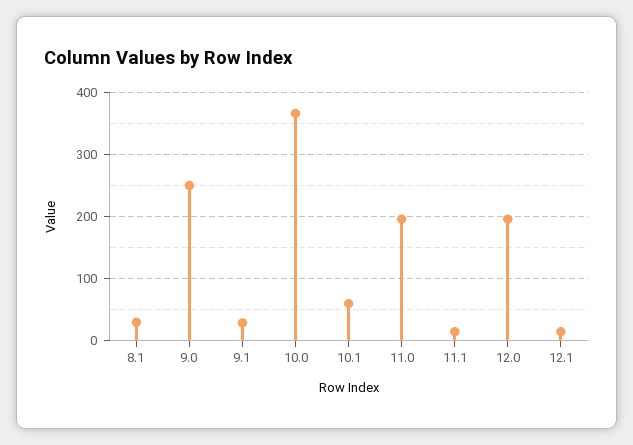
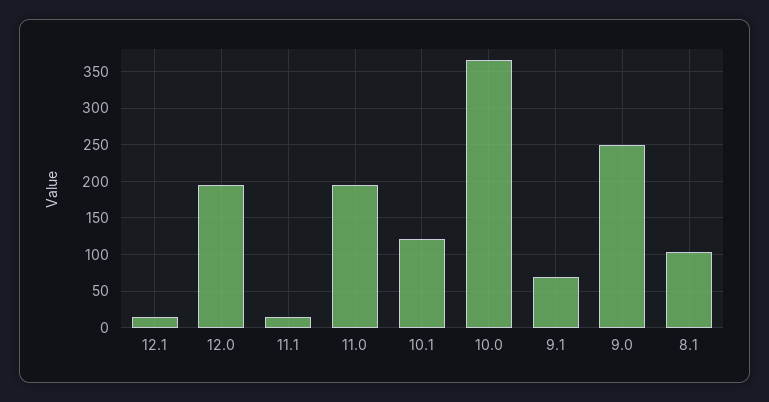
8.1: 30 -> 100
9.1: 30 -> 70
10.1: 60 -> 120

